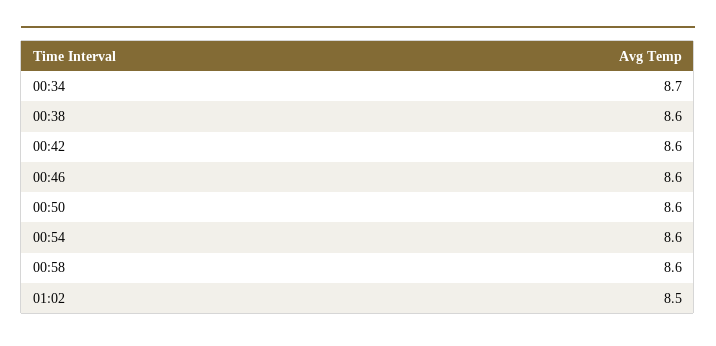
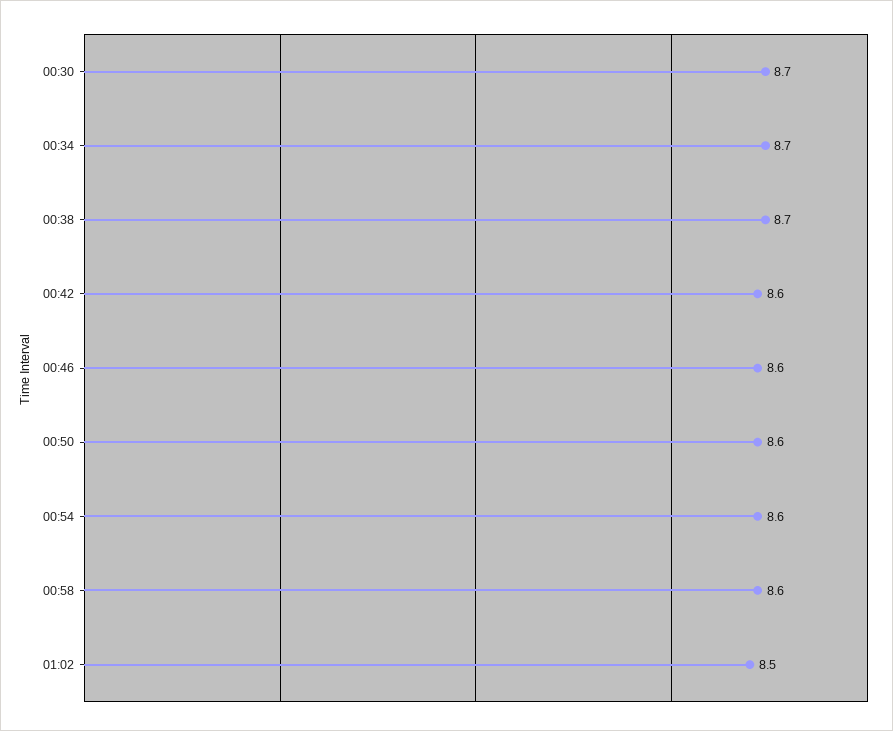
00:38: 8.6 -> 8.7
00:30: none -> 8.7

